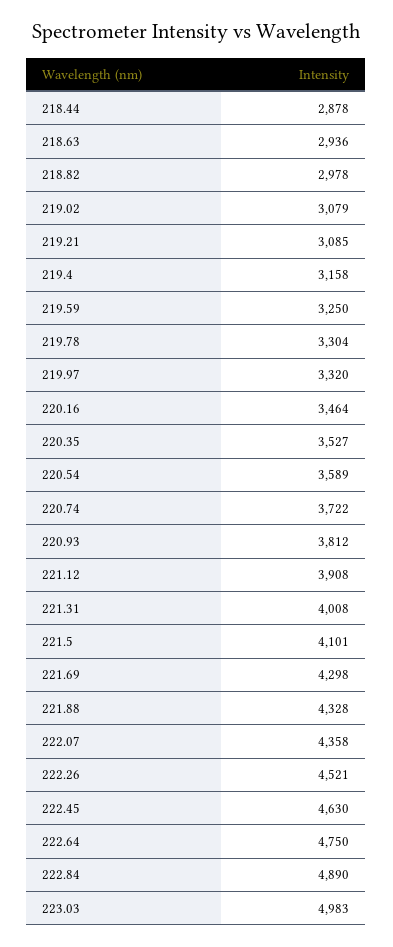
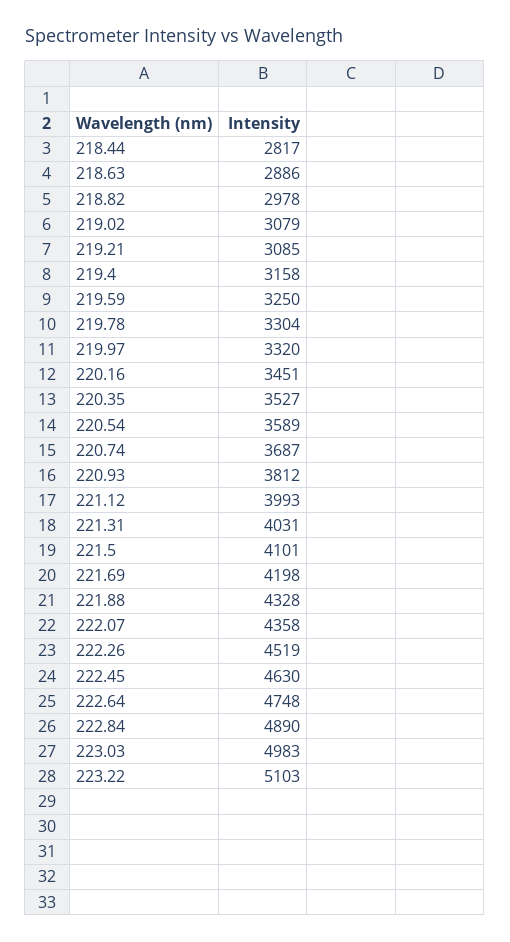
218.44: 2878 -> 2817
218.63: 2936 -> 2886
220.16: 3464 -> 3451
220.74: 3722 -> 3687
221.12: 3908 -> 3993
221.31: 4008 -> 4031
221.69: 4298 -> 4198
222.26: 4521 -> 4519
222.64: 4750 -> 4748
223.22: none -> 5103

